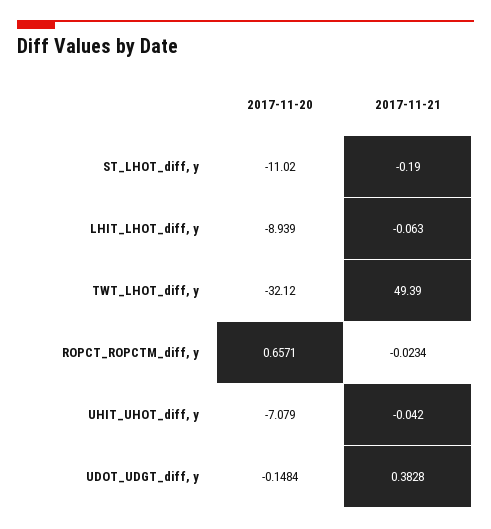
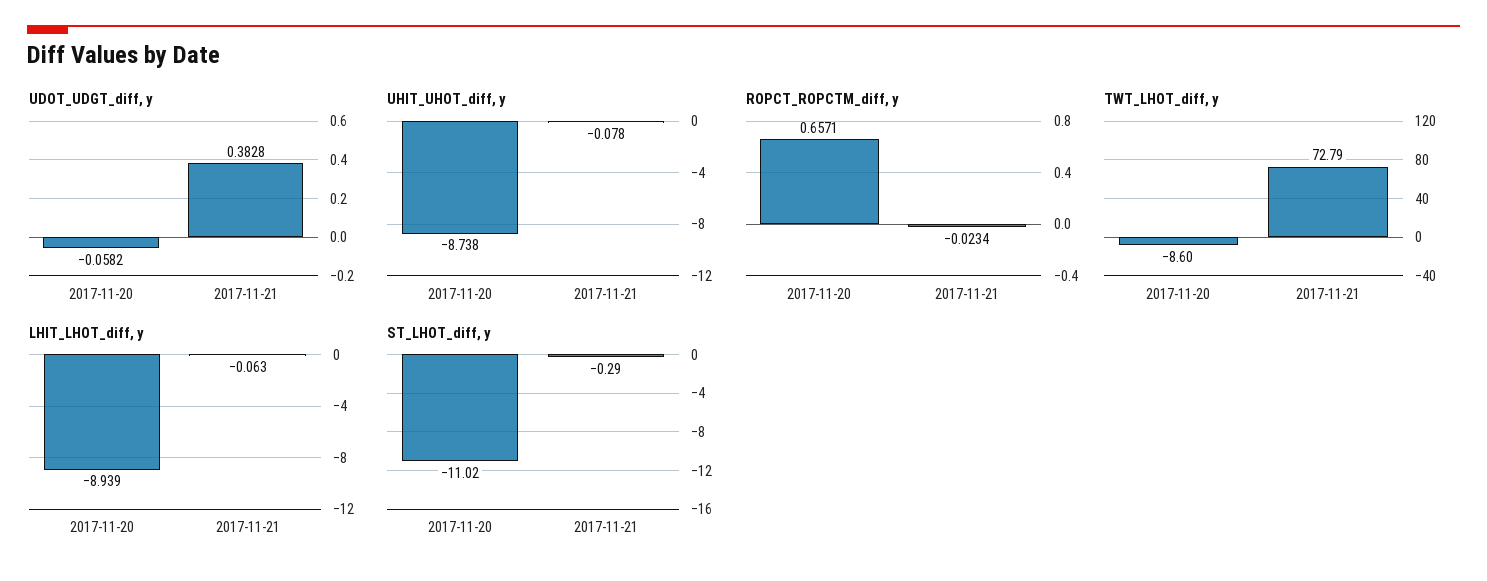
ST_LHOT_diff, y, 2017-11-21: -0.19 -> -0.29
TWT_LHOT_diff, y, 2017-11-20: -32.12 -> -8.6
TWT_LHOT_diff, y, 2017-11-21: 49.39 -> 72.79
UHIT_UHOT_diff, y, 2017-11-20: -7.079 -> -8.738
UHIT_UHOT_diff, y, 2017-11-21: -0.042 -> -0.078
UDOT_UDGT_diff, y, 2017-11-20: -0.1484 -> -0.0582

